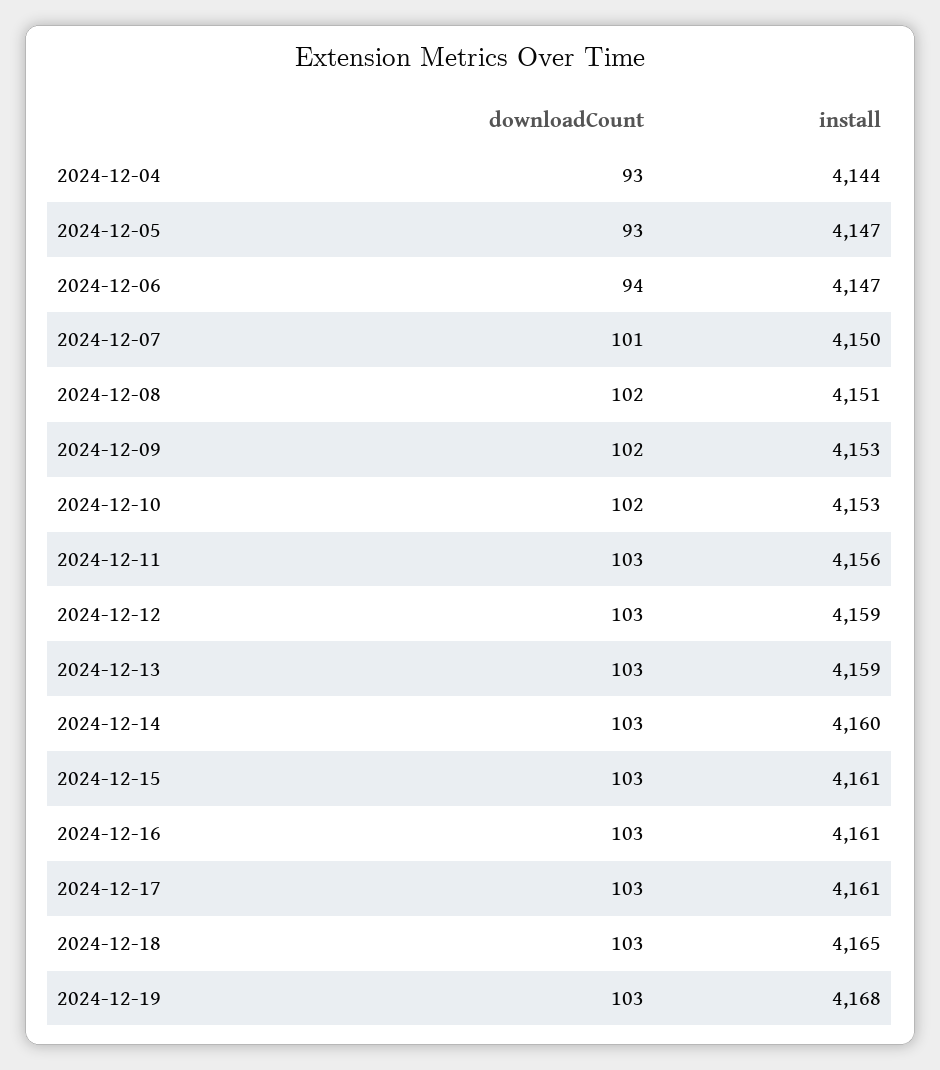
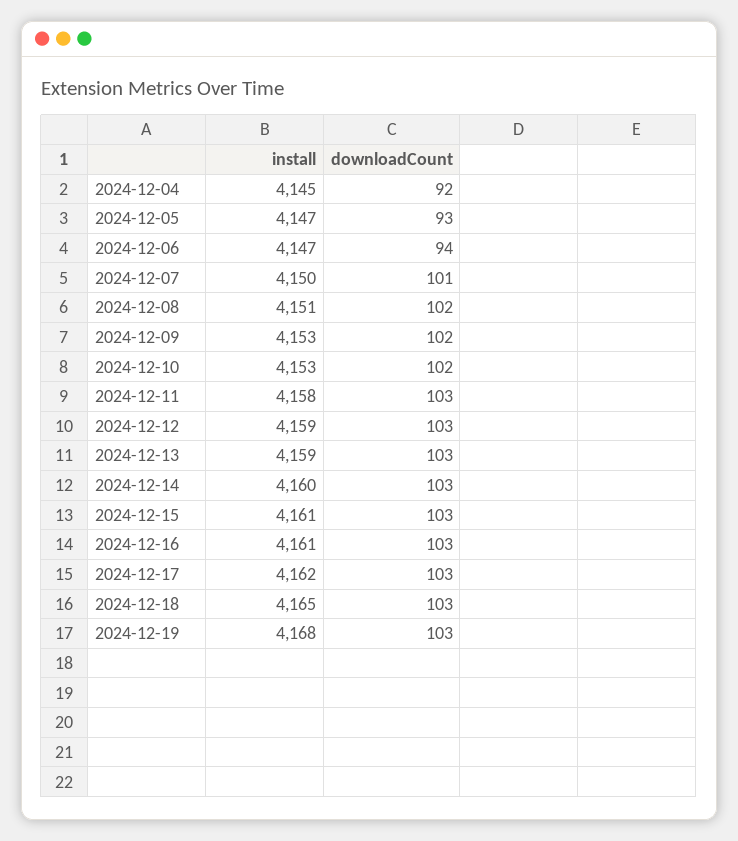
downloadCount, 2024-12-04: 93 -> 92
install, 2024-12-04: 4144 -> 4145
install, 2024-12-11: 4156 -> 4158
install, 2024-12-17: 4161 -> 4162

